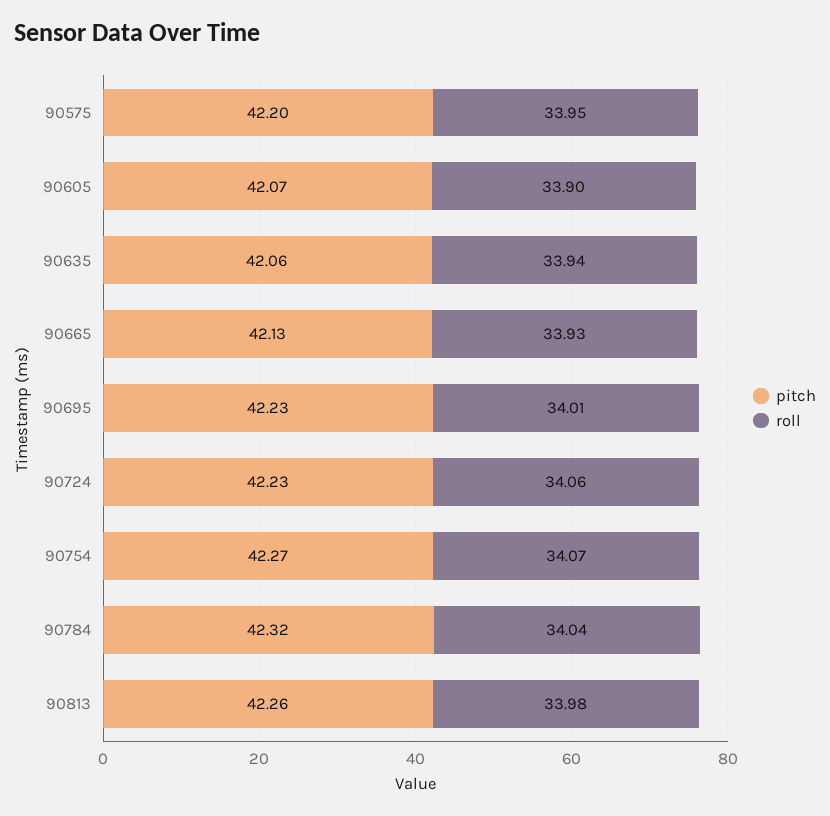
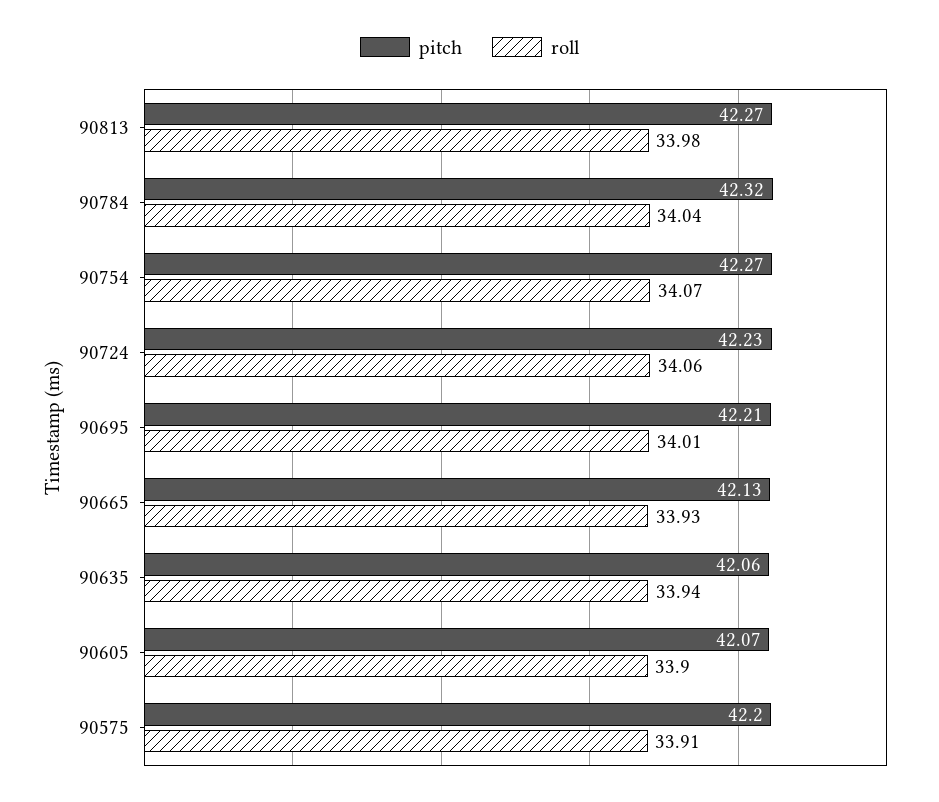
roll, 90575: 33.95 -> 33.91
pitch, 90695: 42.23 -> 42.21
pitch, 90813: 42.26 -> 42.27

